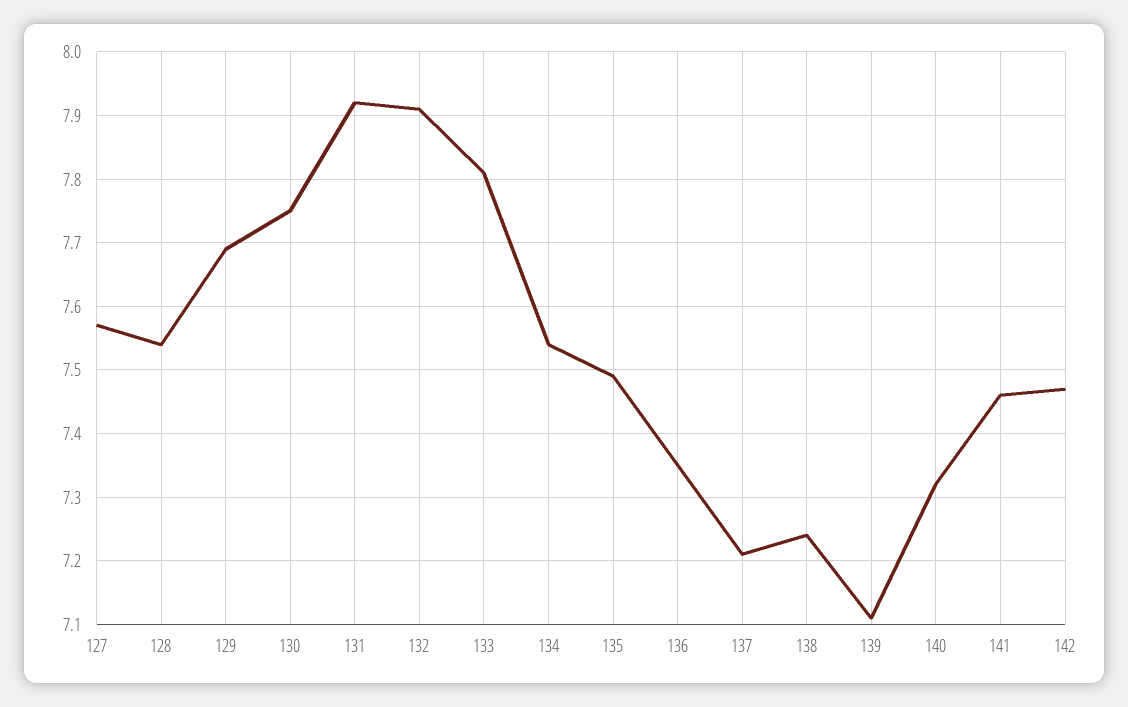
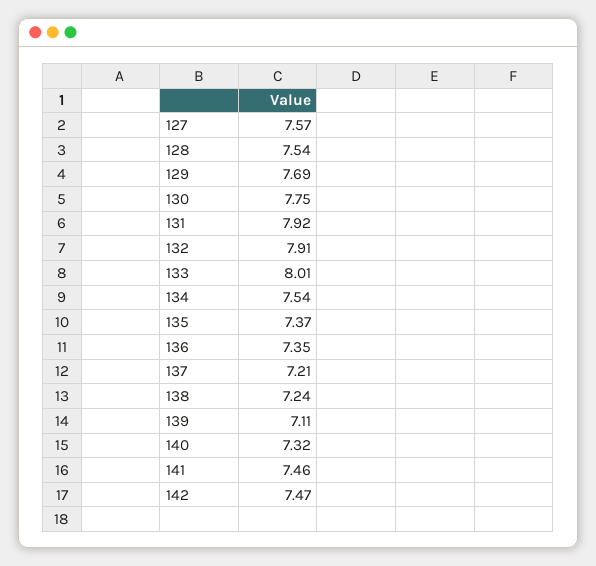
133: 7.81 -> 8.01
135: 7.49 -> 7.37

